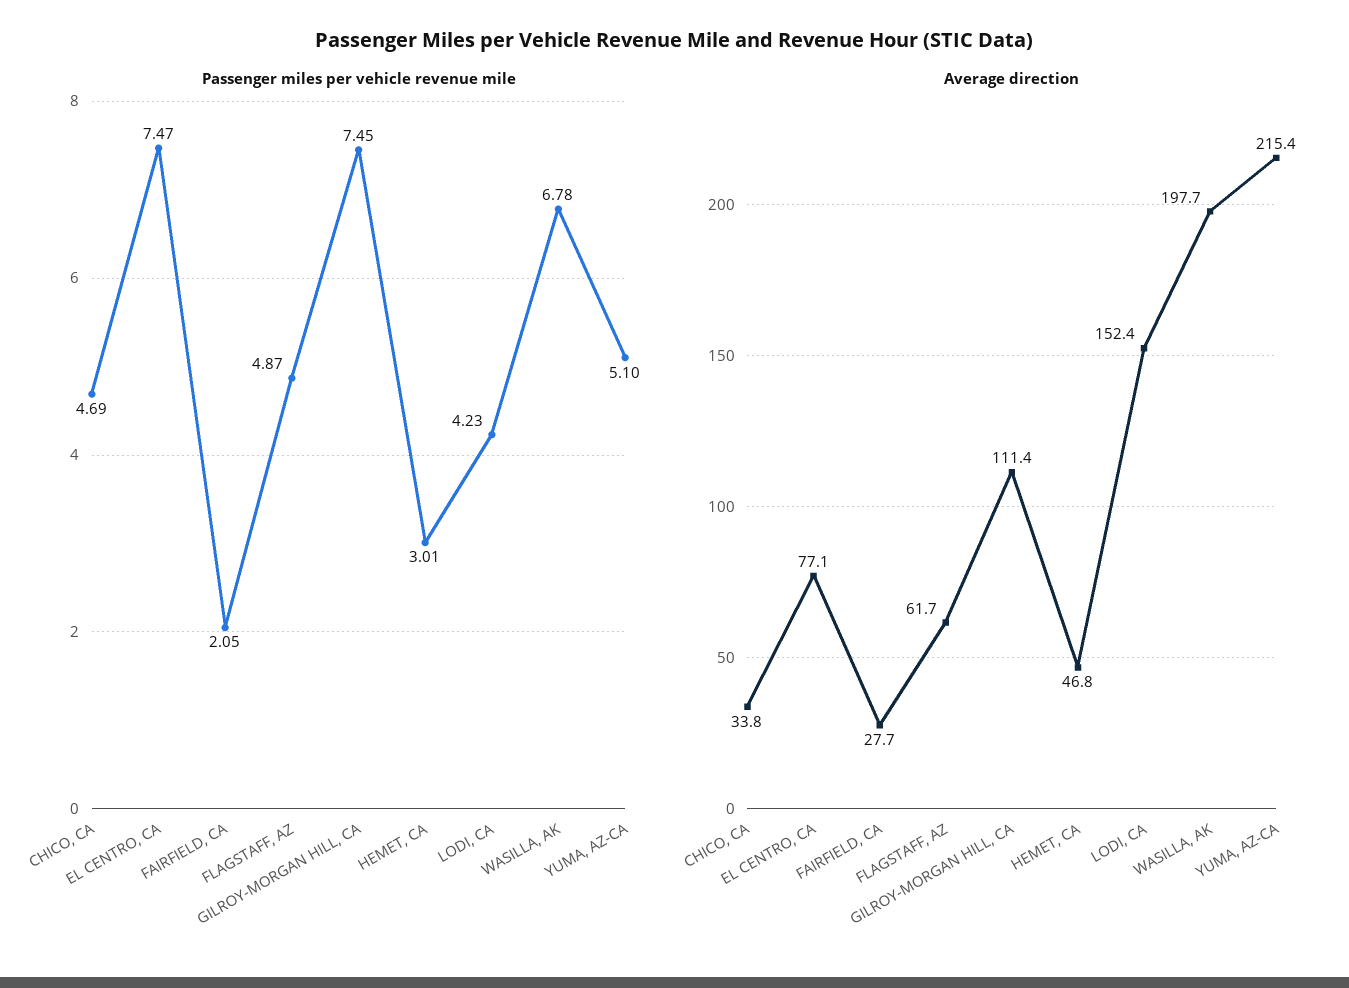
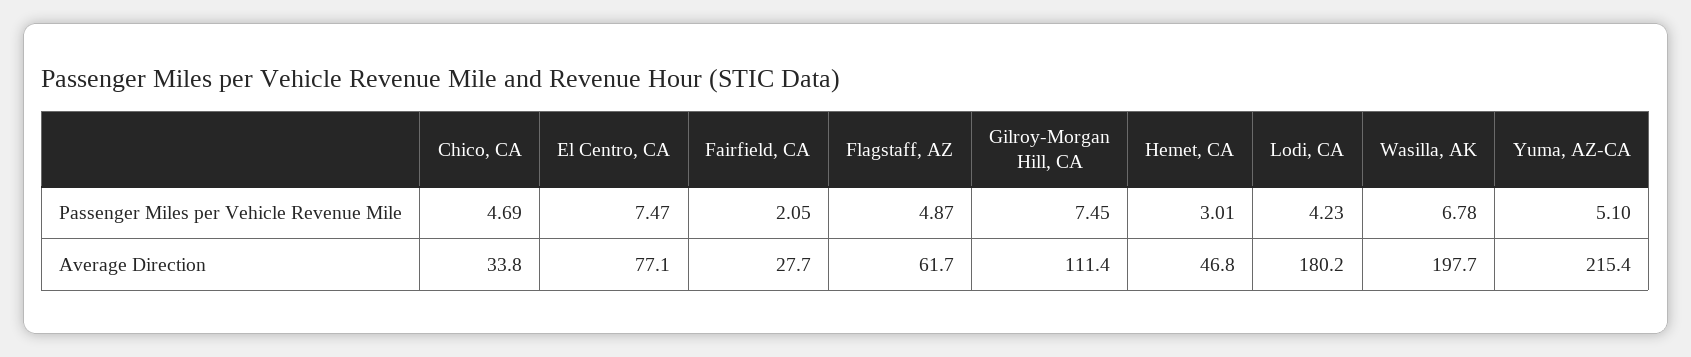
Average direction, LODI, CA: 152.4 -> 180.2

